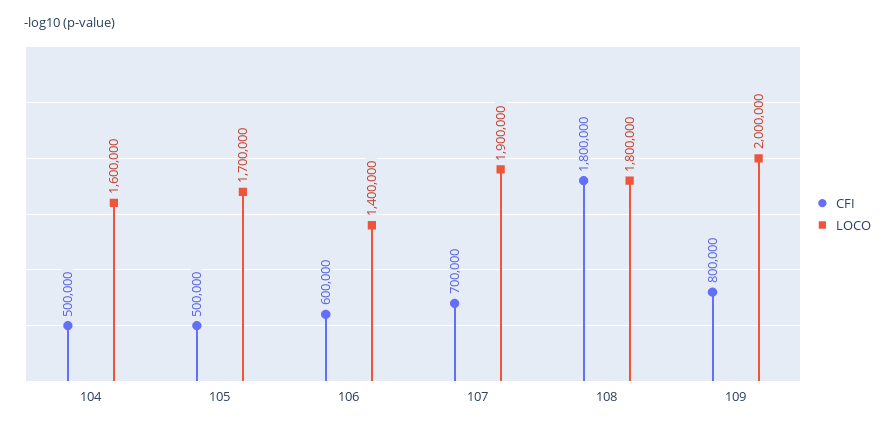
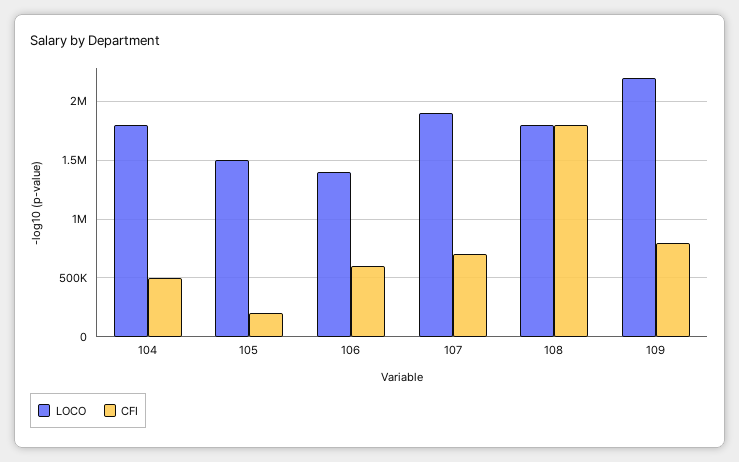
LOCO, 104: 1600000 -> 1800000
CFI, 105: 500000 -> 200000
LOCO, 105: 1700000 -> 1500000
LOCO, 109: 2000000 -> 2200000

